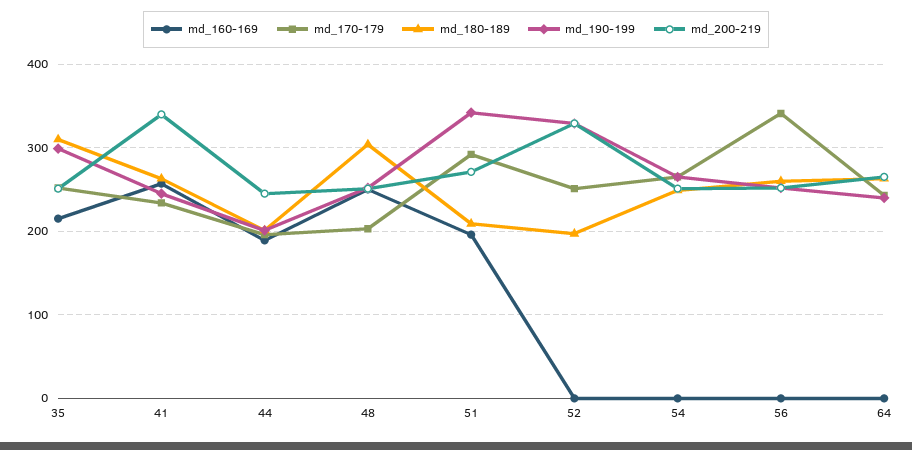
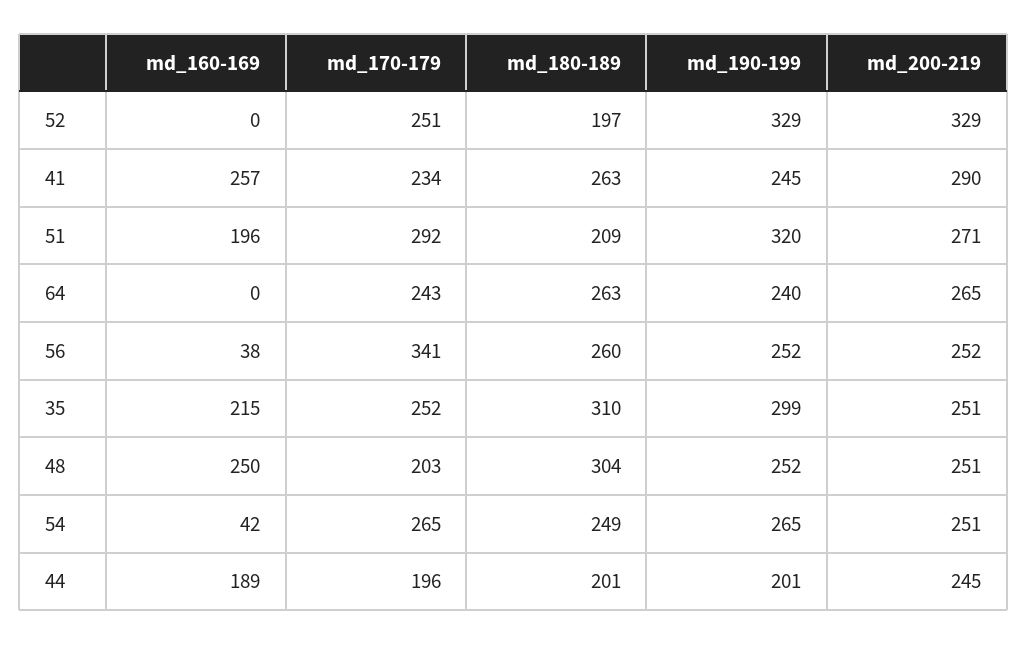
md_200-219, 41: 340 -> 290
md_190-199, 51: 340 -> 320
md_160-169, 54: 0 -> 42
md_160-169, 56: 0 -> 38

